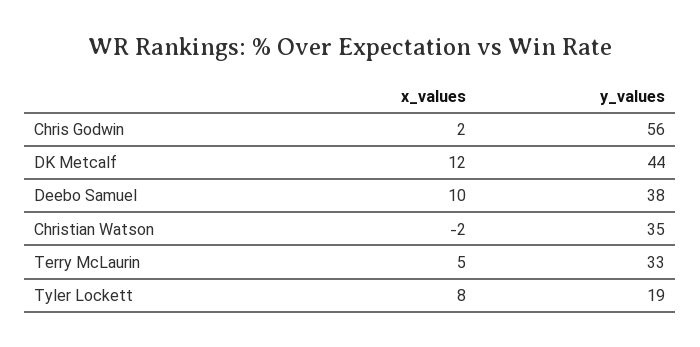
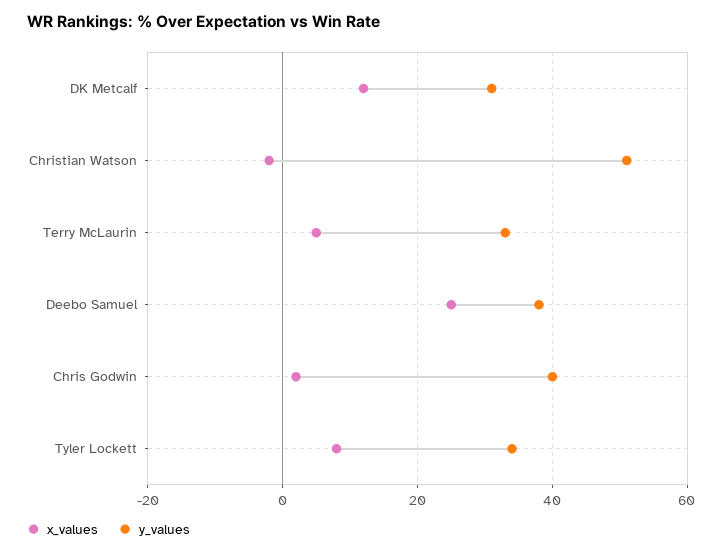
y_values, Chris Godwin: 56 -> 40
y_values, DK Metcalf: 44 -> 30
x_values, Deebo Samuel: 10 -> 25
y_values, Christian Watson: 35 -> 50
y_values, Tyler Lockett: 19 -> 35

